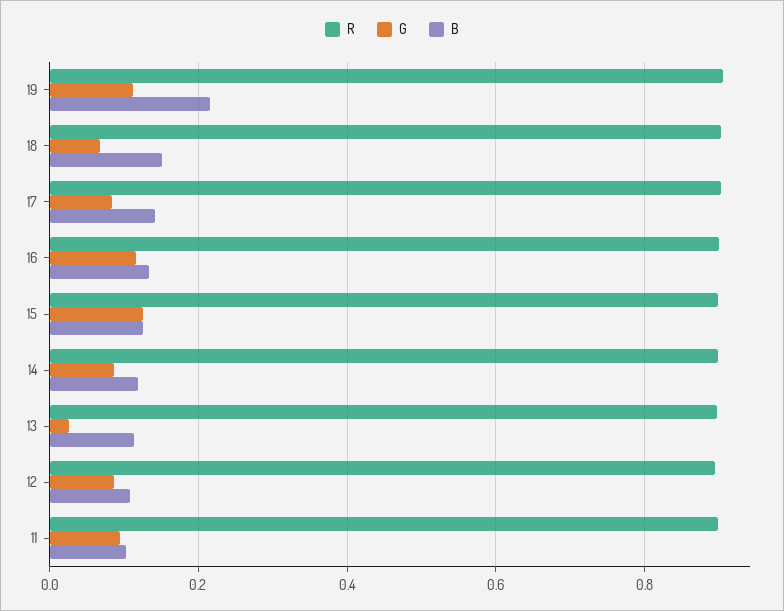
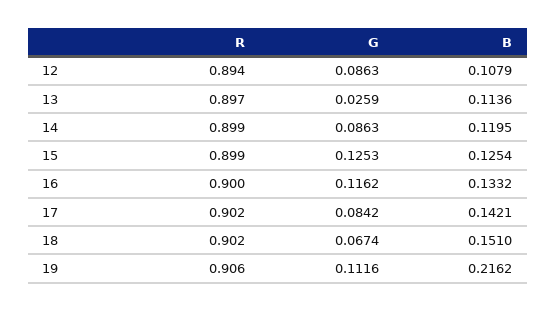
R, 11: 0.9 -> none
G, 11: 0.1 -> none
B, 11: 0.1 -> none

